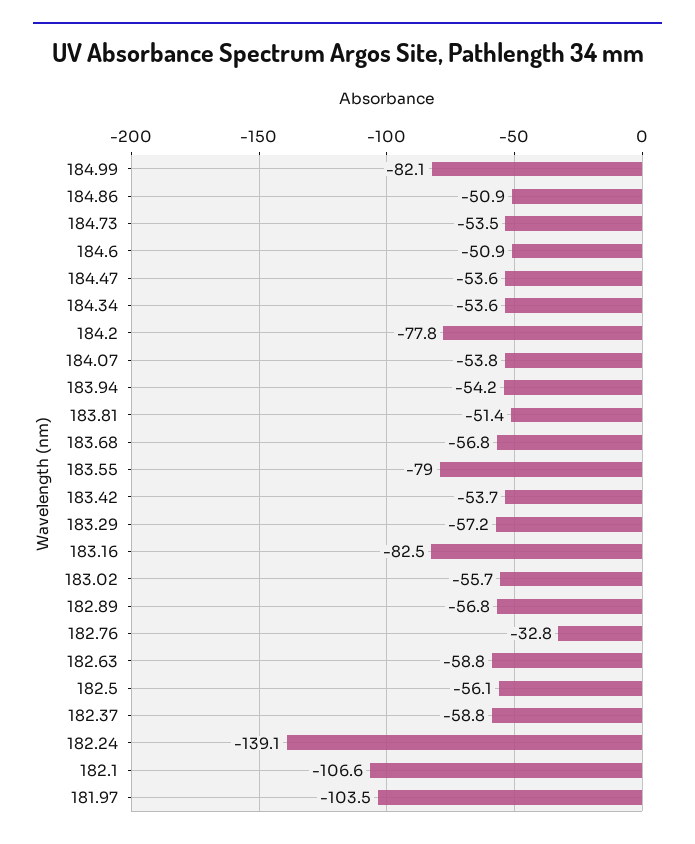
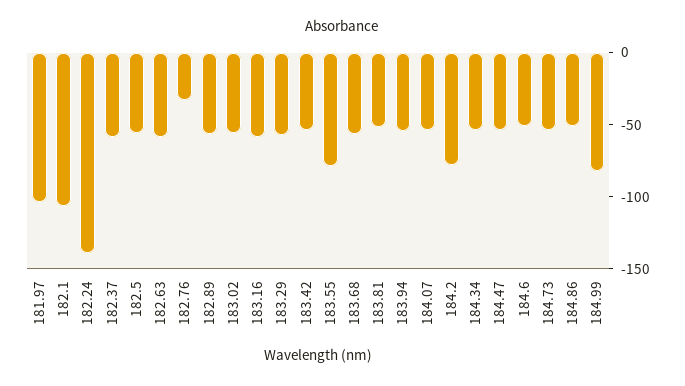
183.16: -82.5 -> -60

